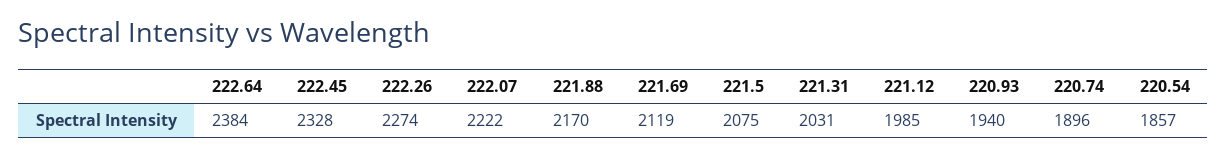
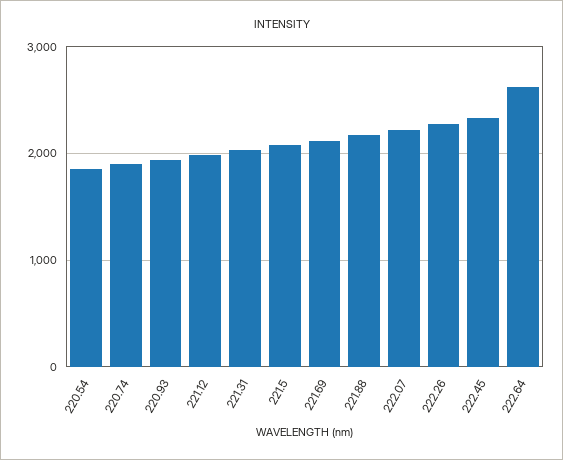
222.64: 2384 -> 2600

